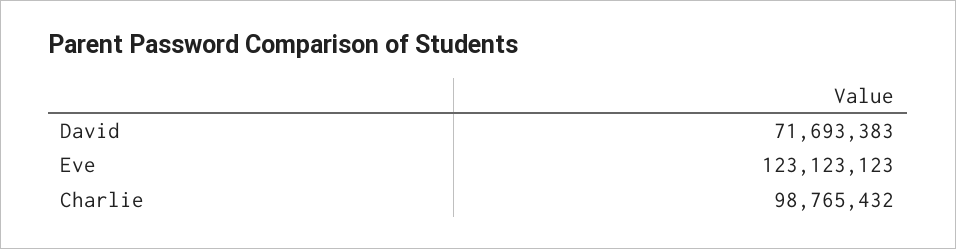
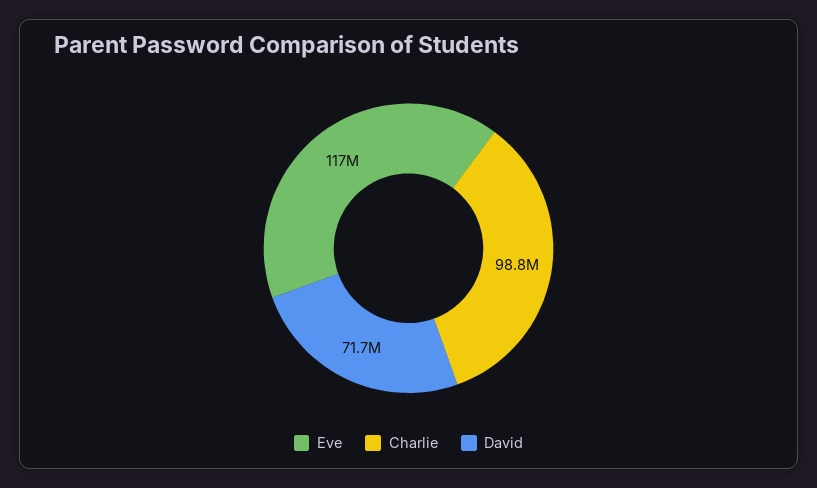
Eve: 123123123 -> 117000000

